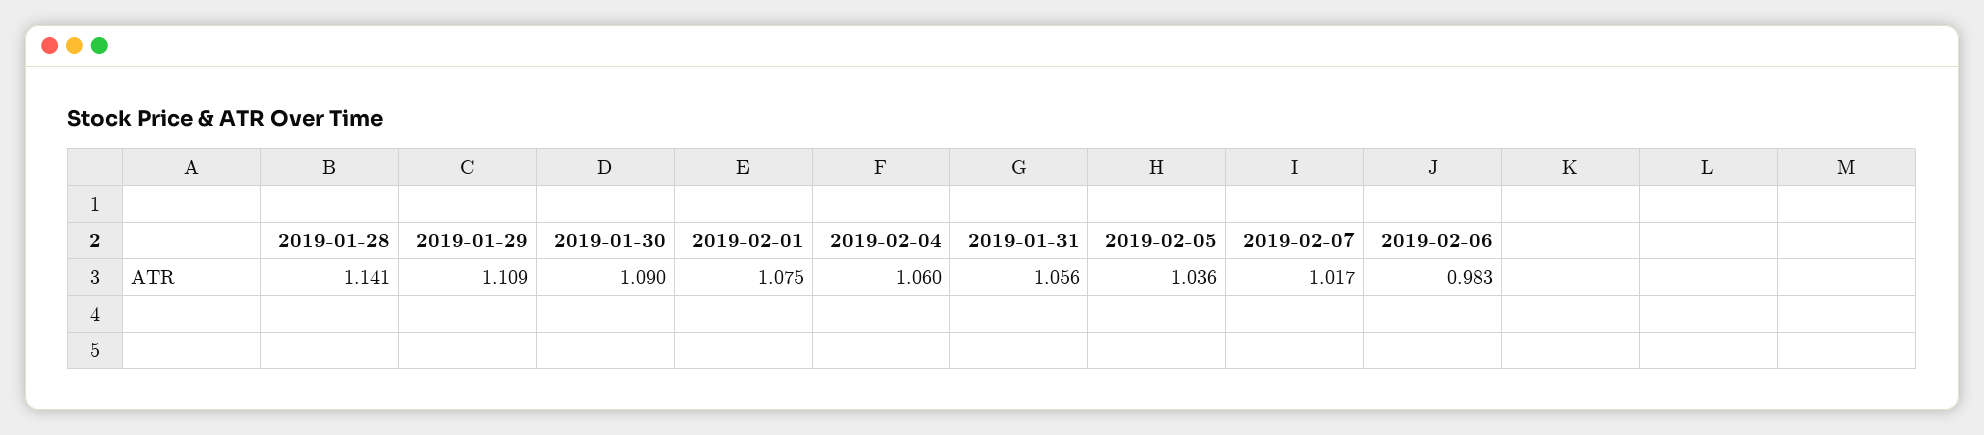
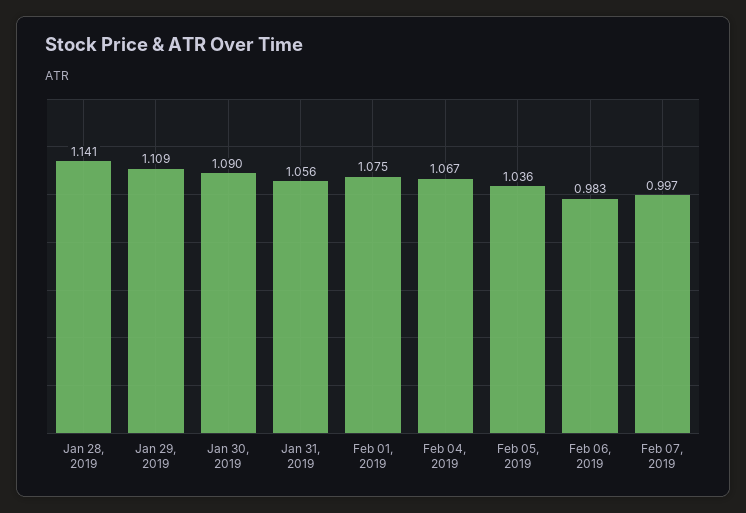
2019-02-04: 1.06 -> 1.067
2019-02-07: 1.017 -> 0.997

